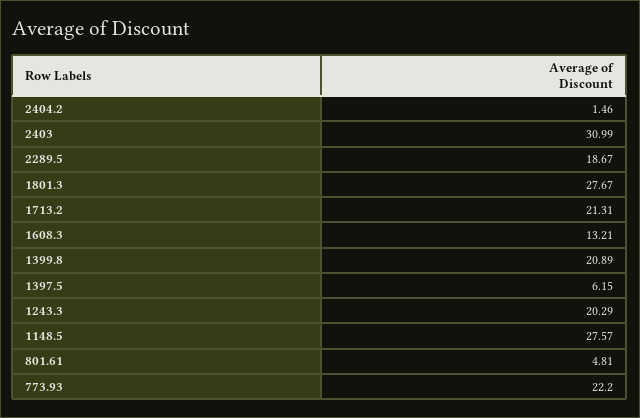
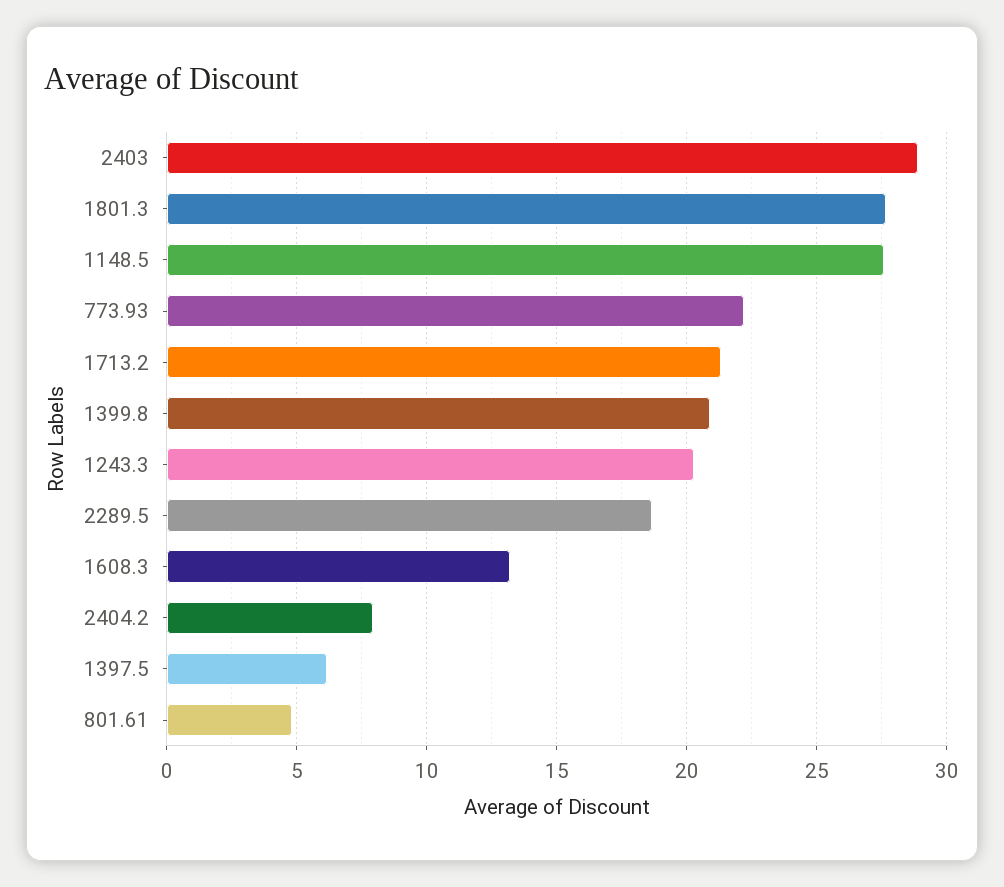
2404.2: 1.46 -> 8
2403: 30.99 -> 29

